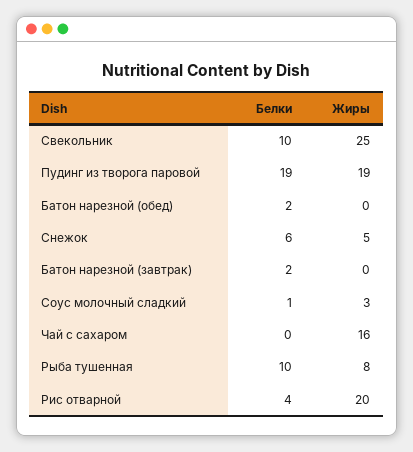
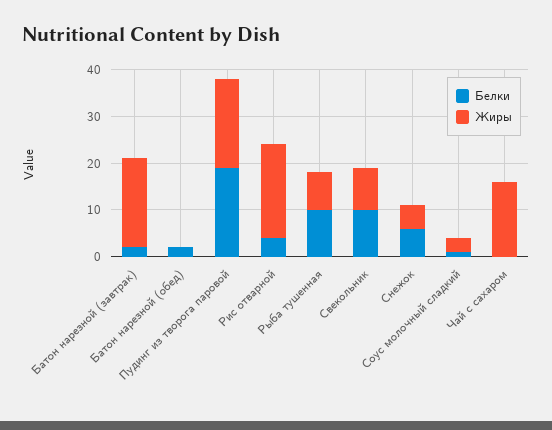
Жиры, Свекольник: 25 -> 10
Жиры, Батон нарезной (завтрак): 0 -> 20

